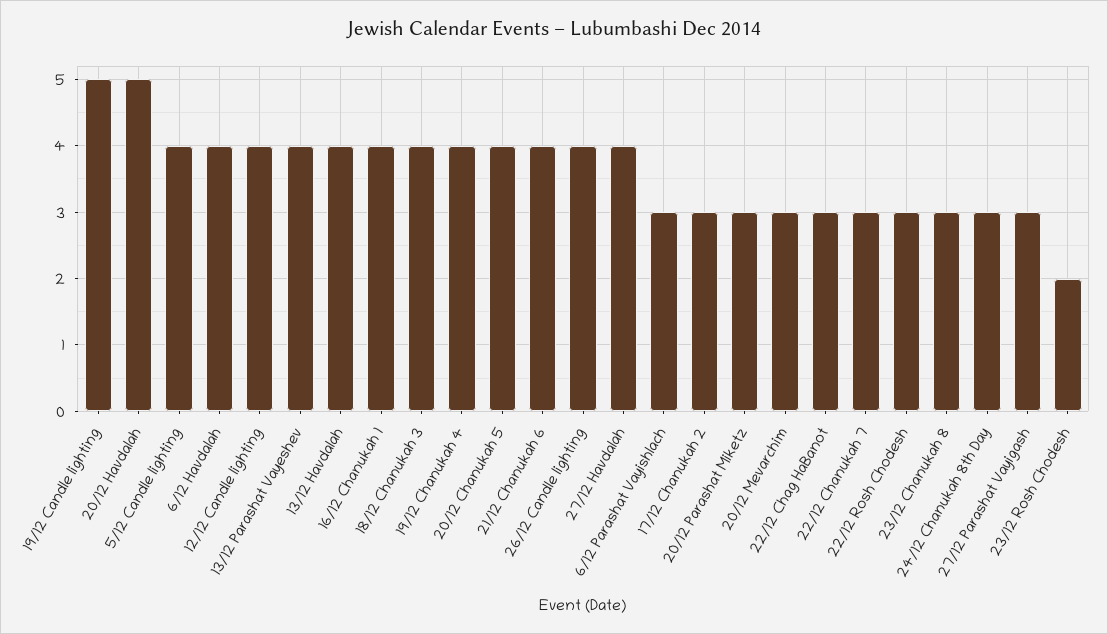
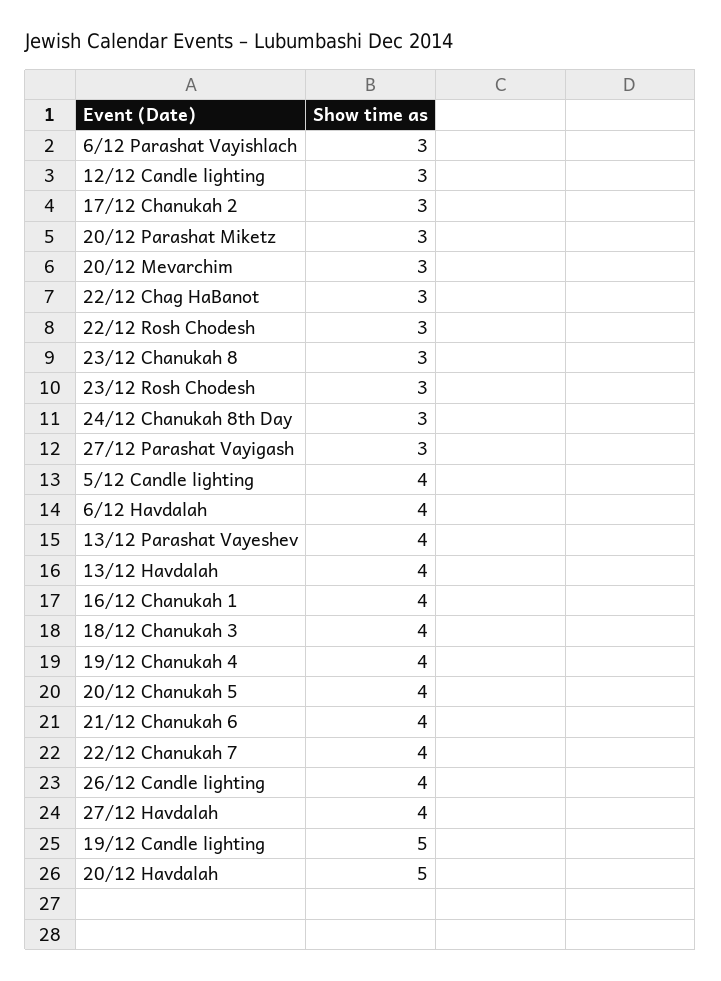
12/12 Candle lighting: 4 -> 3
22/12 Chanukah 7: 3 -> 4
23/12 Rosh Chodesh: 2 -> 3

